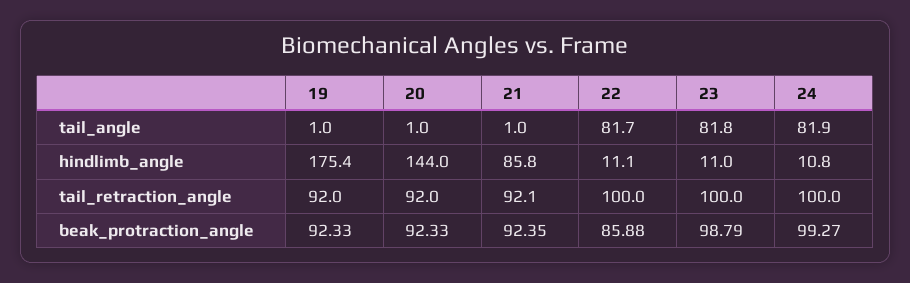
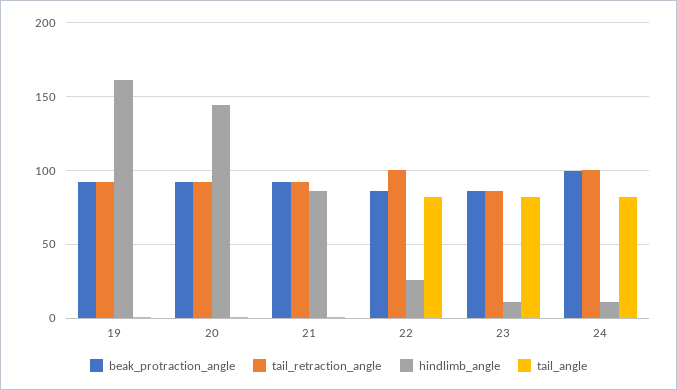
hindlimb_angle, 19: 175.4 -> 160
hindlimb_angle, 22: 11.1 -> 25
tail_retraction_angle, 23: 100 -> 85
beak_protraction_angle, 23: 98.79 -> 85

